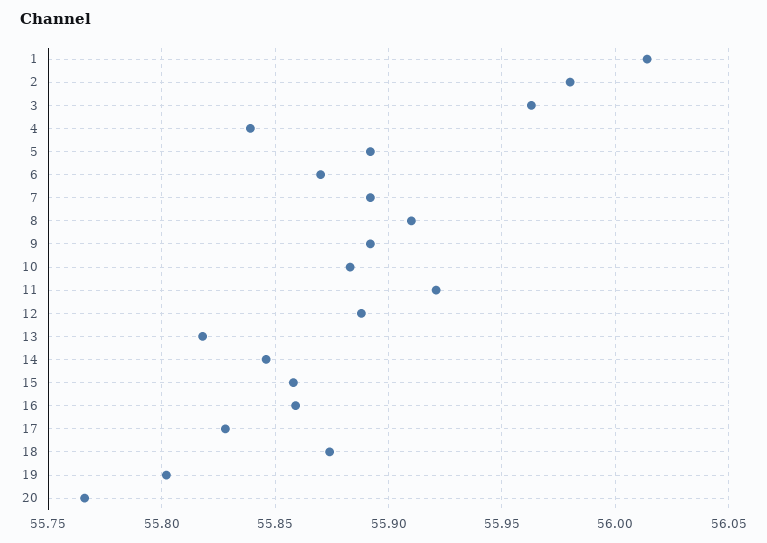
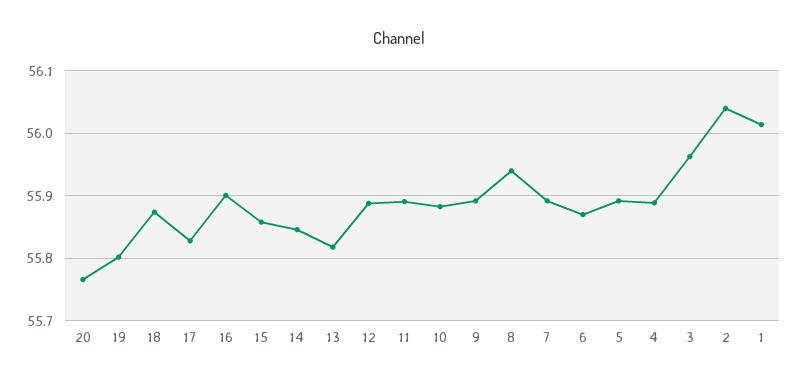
2: 55.98 -> 56.04
4: 55.84 -> 55.89
8: 55.91 -> 55.94
11: 55.92 -> 55.89
16: 55.86 -> 55.9

